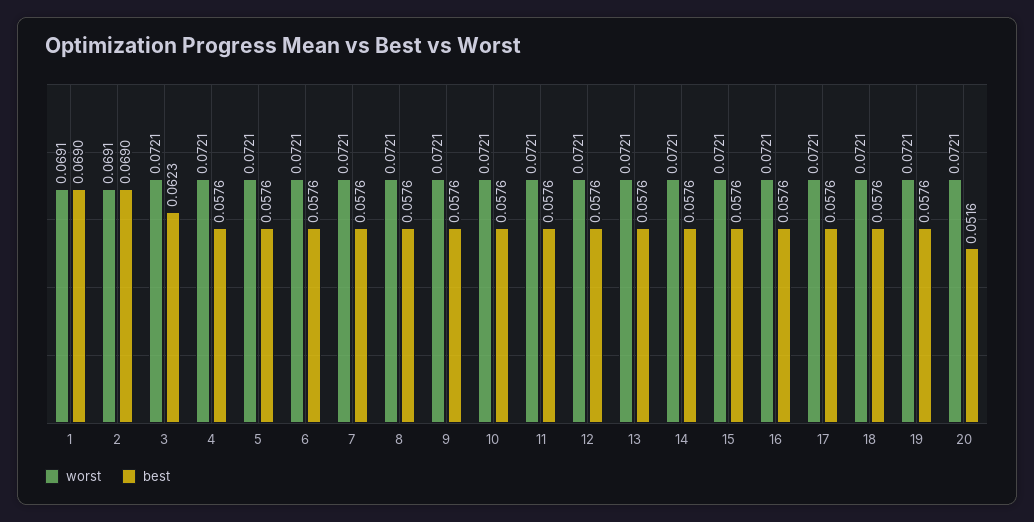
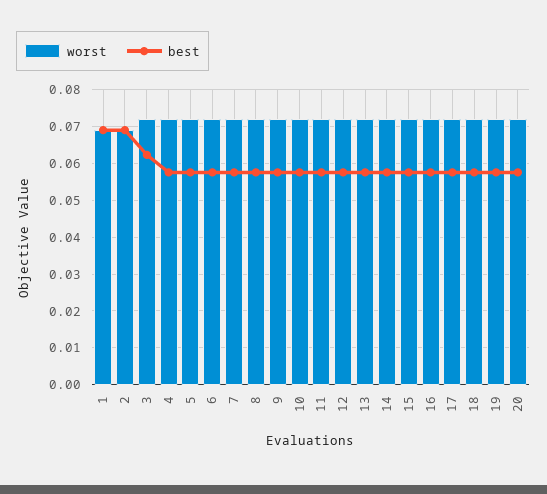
best, 20: 0.0516 -> 0.058

